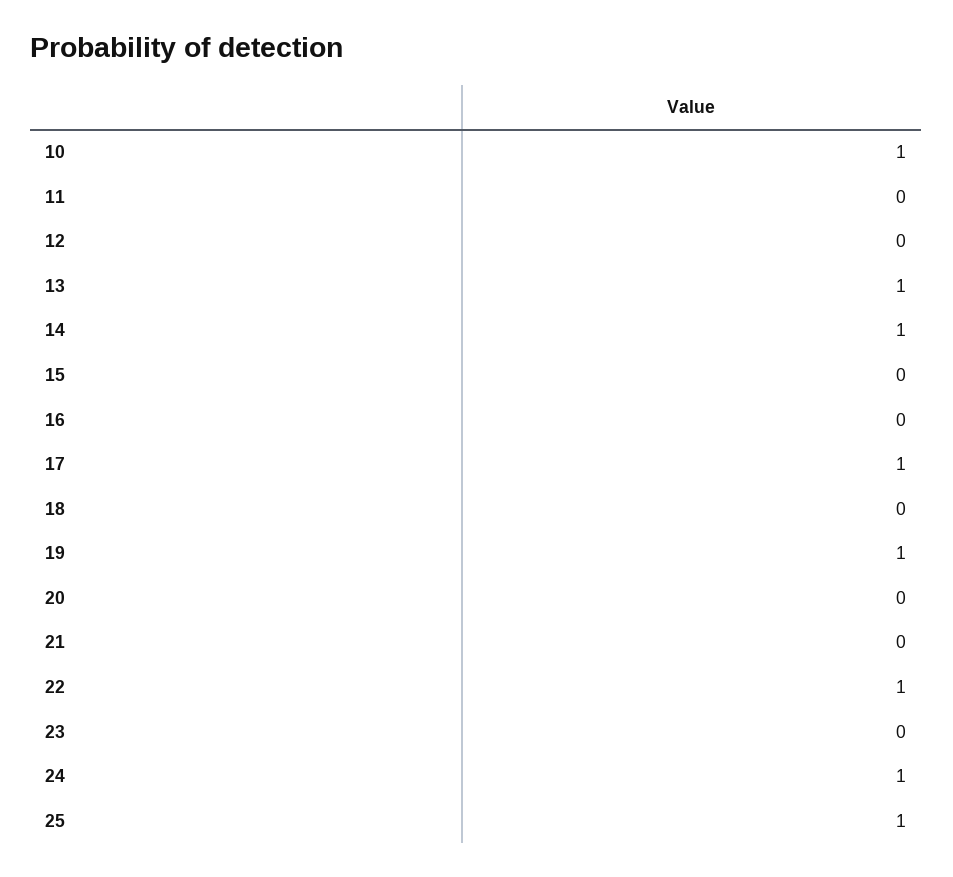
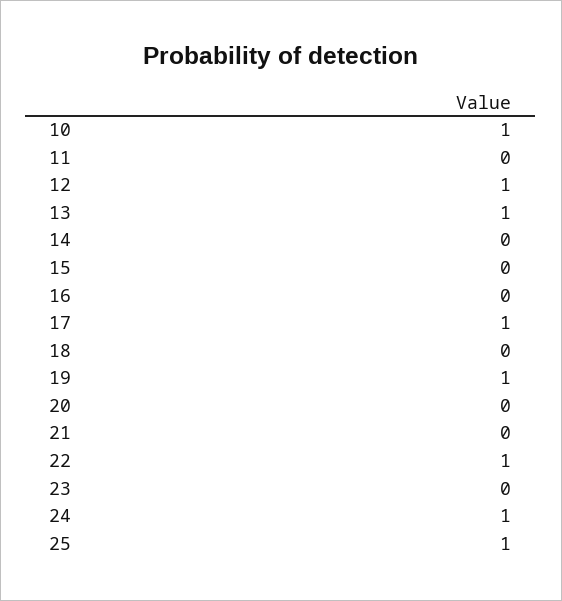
12: 0 -> 1
14: 1 -> 0

